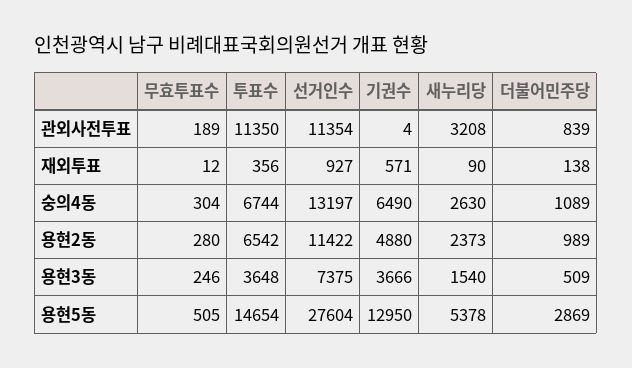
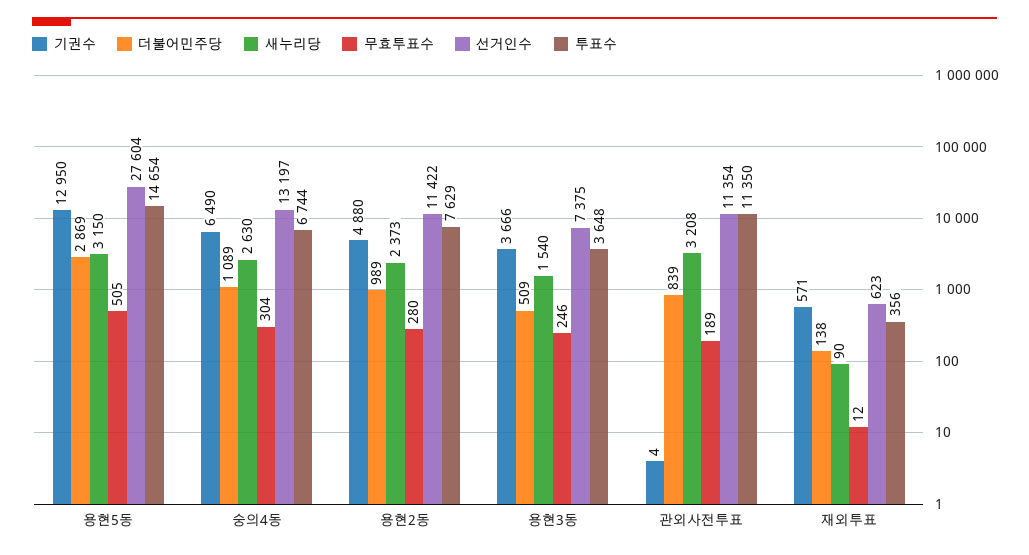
선거인수, 재외투표: 927 -> 623
투표수, 용현2동: 6542 -> 7629
새누리당, 용현5동: 5378 -> 3150

